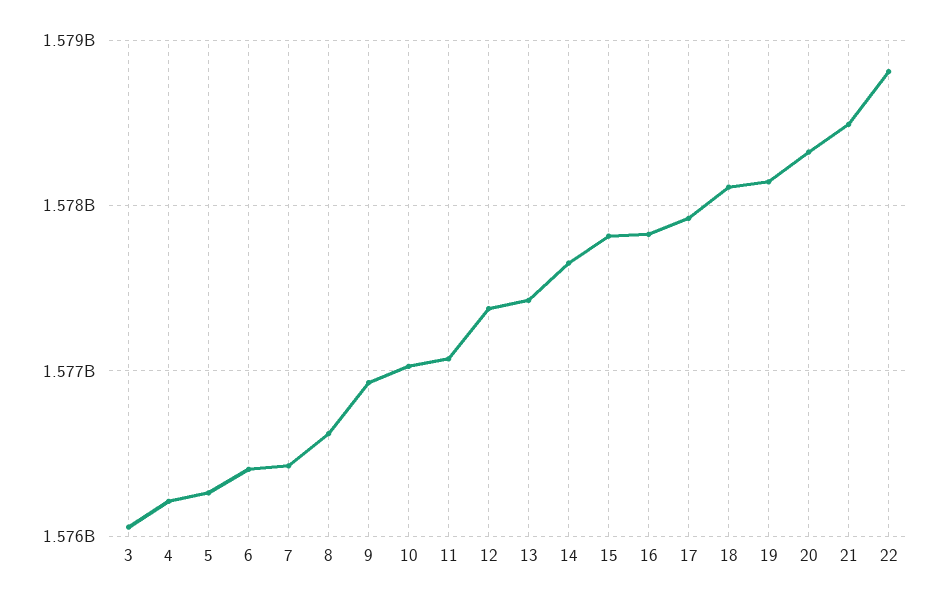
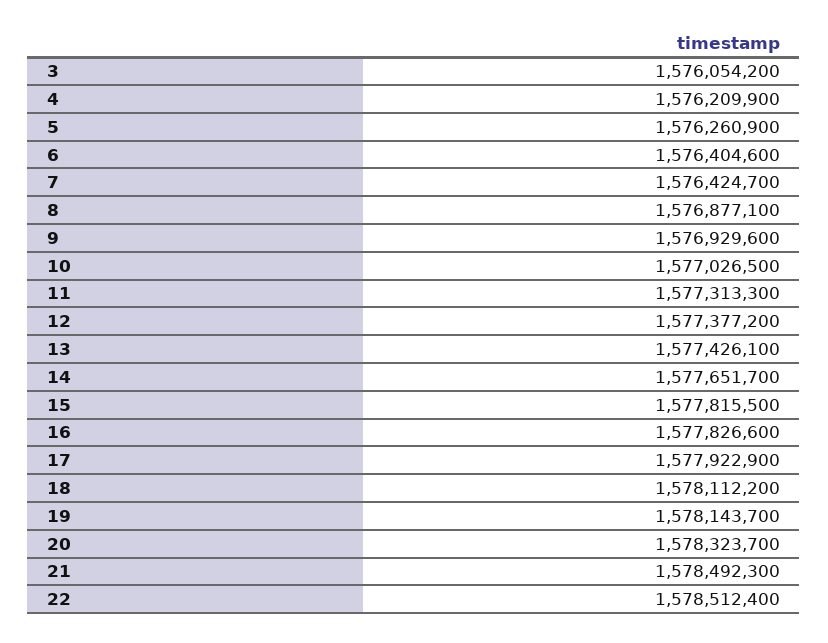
8: 1576600000 -> 1576877100
11: 1577100000 -> 1577313300
22: 1578800000 -> 1578512400

